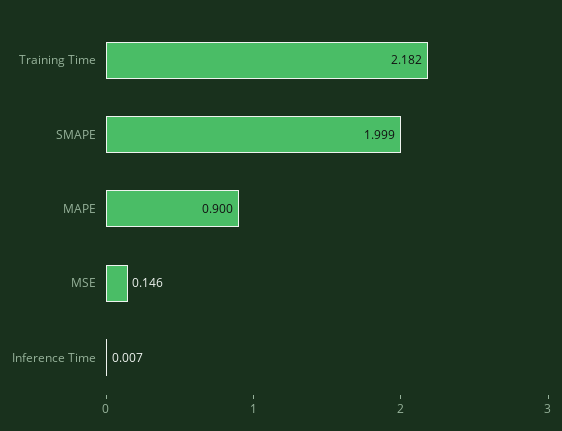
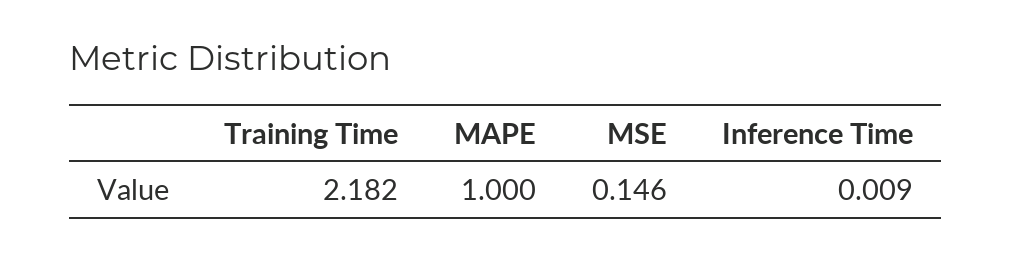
SMAPE: 1.999 -> none
MAPE: 0.9 -> 1
Inference Time: 0.007 -> 0.009

